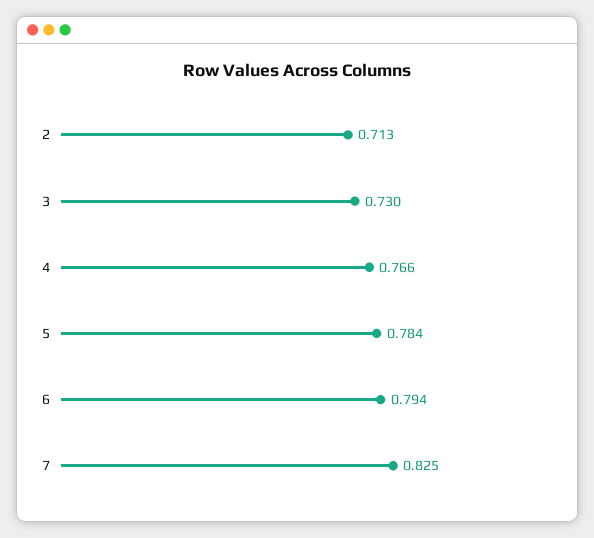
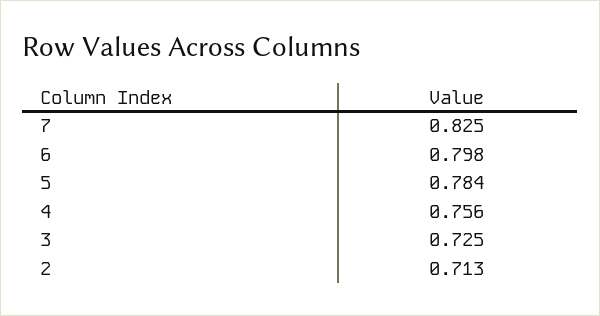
3: 0.73 -> 0.725
4: 0.766 -> 0.756
6: 0.794 -> 0.798

